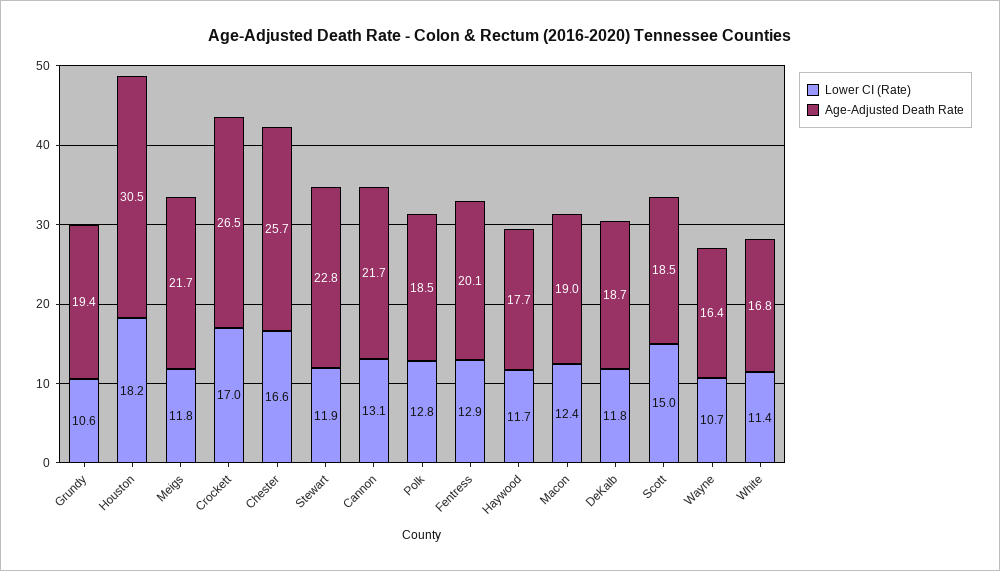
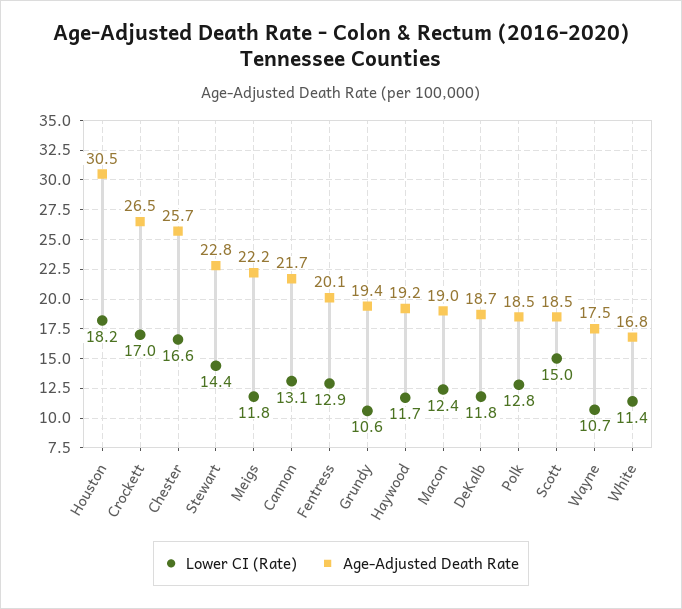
Age-Adjusted Death Rate, Meigs: 21.7 -> 22.2
Lower CI (Rate), Stewart: 11.9 -> 14.4
Age-Adjusted Death Rate, Haywood: 17.7 -> 19.2
Age-Adjusted Death Rate, Wayne: 16.4 -> 17.5

